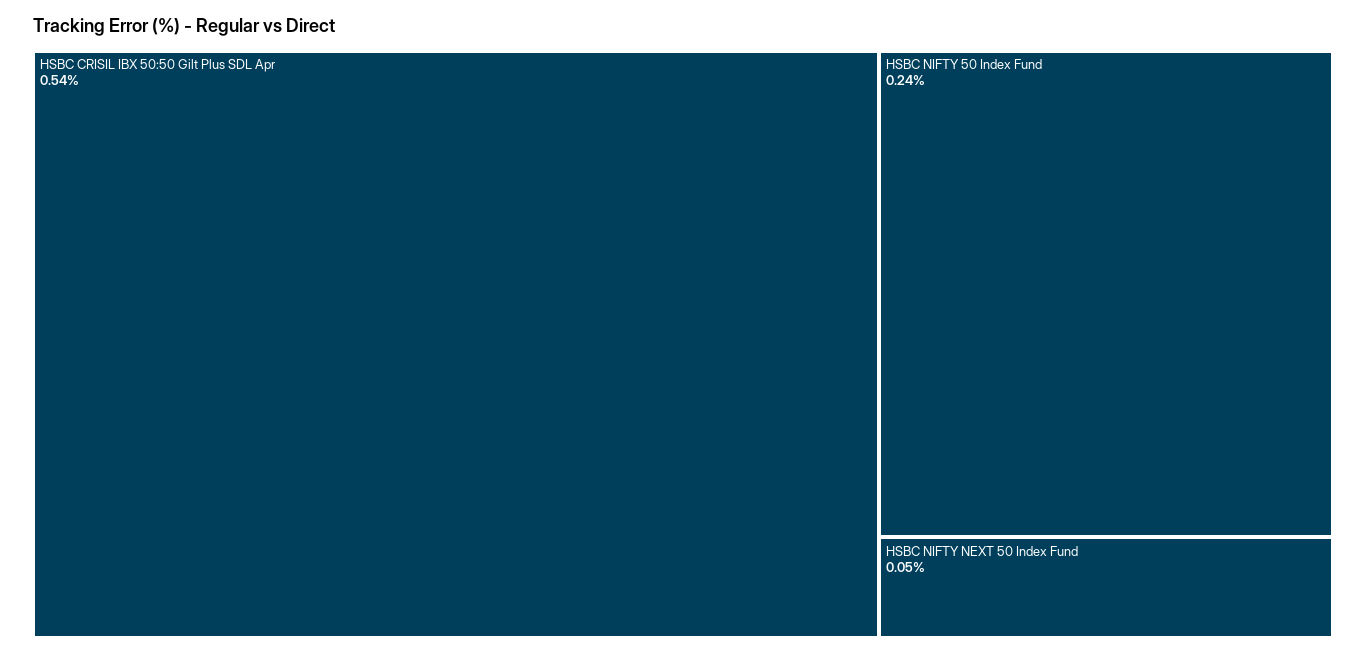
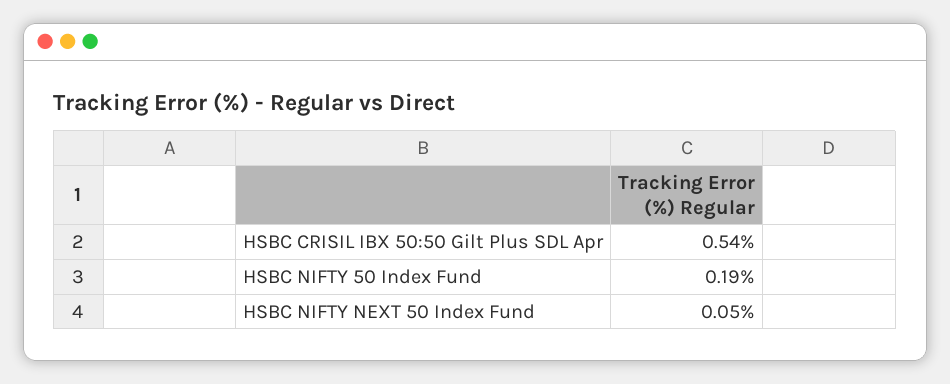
HSBC NIFTY 50 Index Fund: 0.24 -> 0.19

